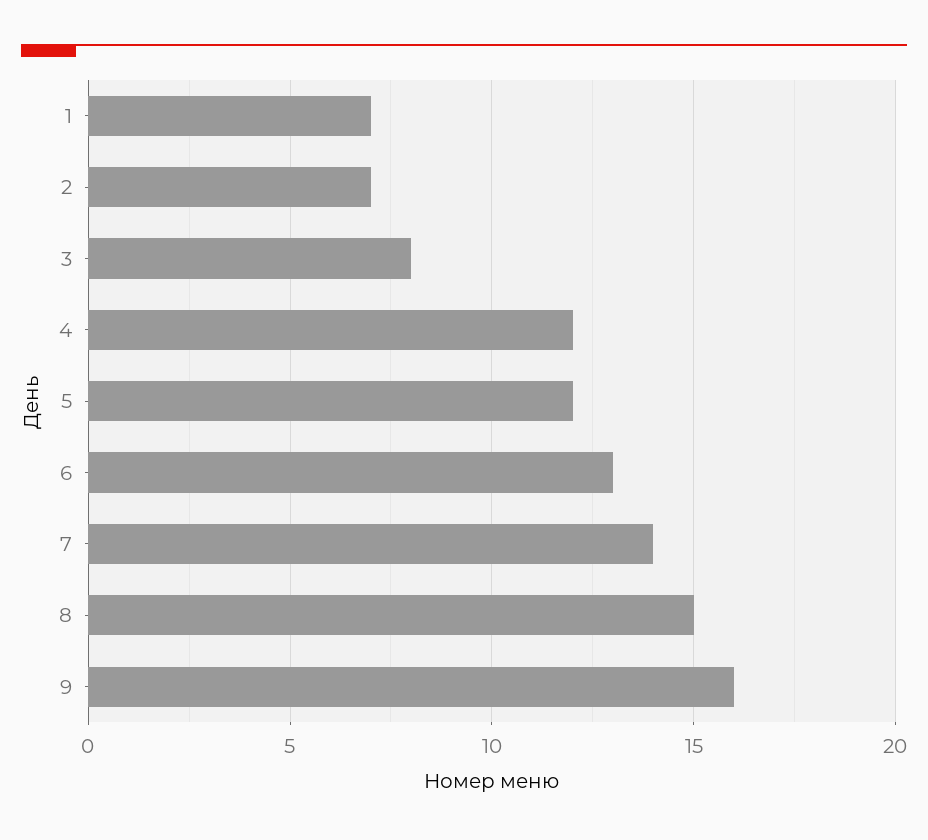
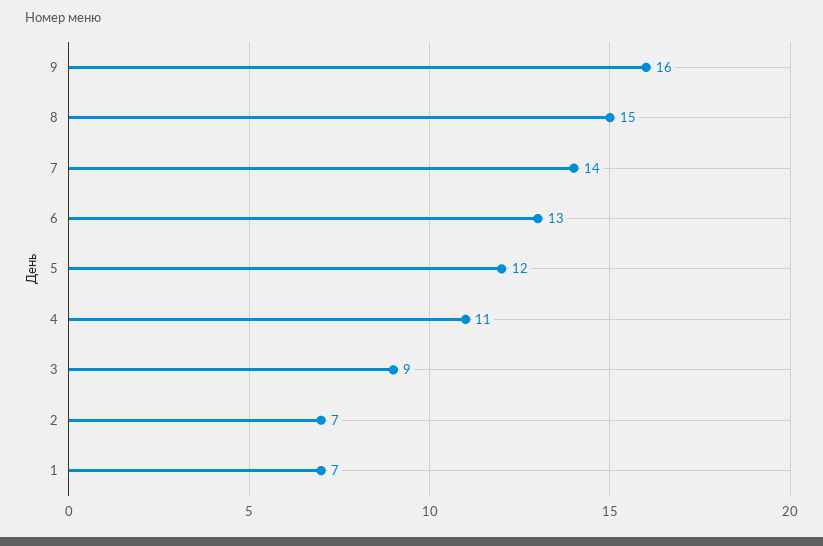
3: 8 -> 9
4: 12 -> 11

